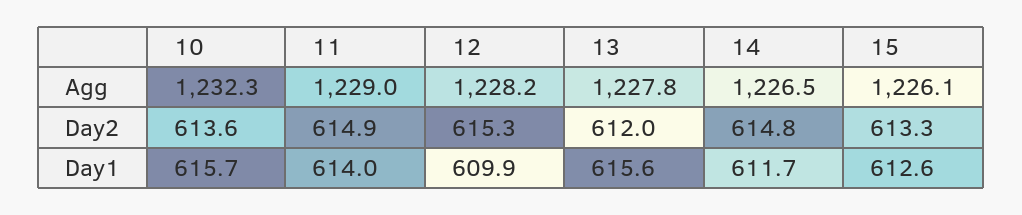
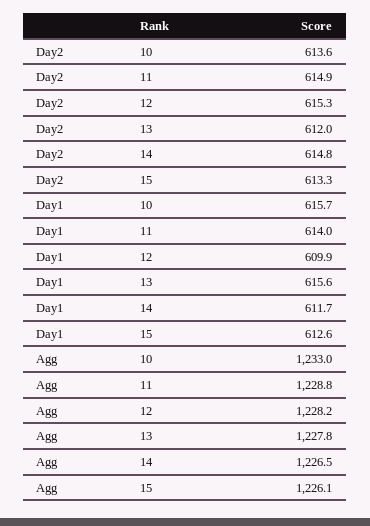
10, Agg: 1232.3 -> 1233
11, Agg: 1229 -> 1228.8

